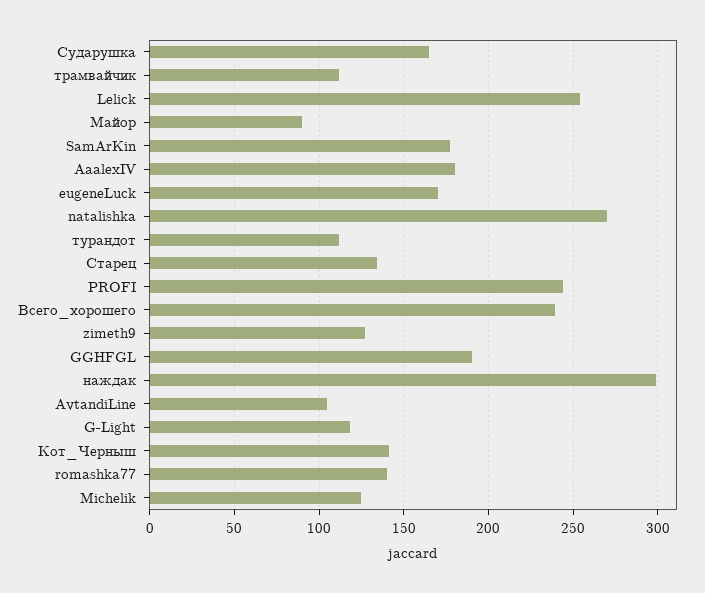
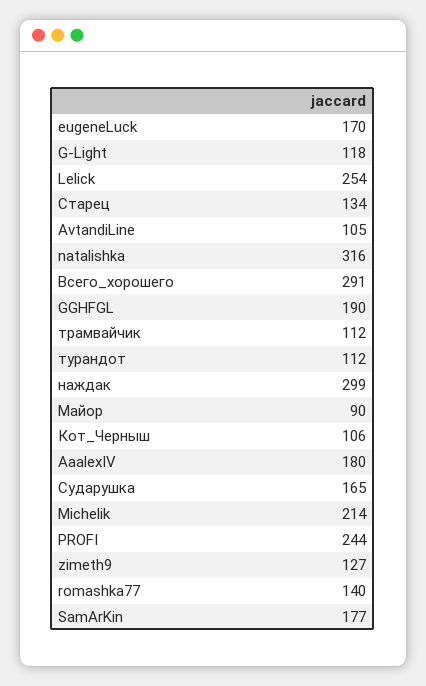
natalishka: 270 -> 316
Всего_хорошего: 240 -> 291
Кот_Черныш: 140 -> 106
Michelik: 125 -> 214

